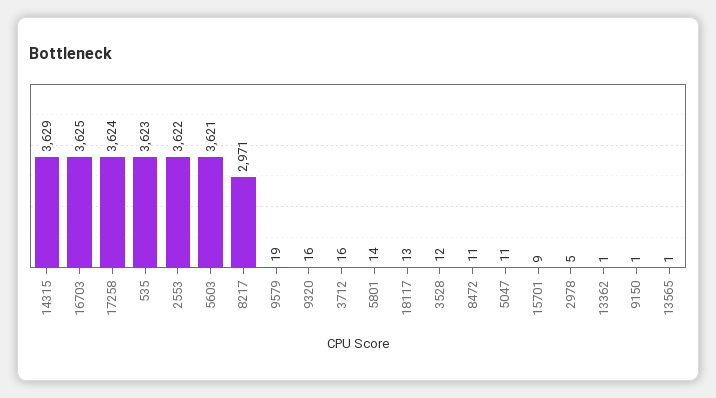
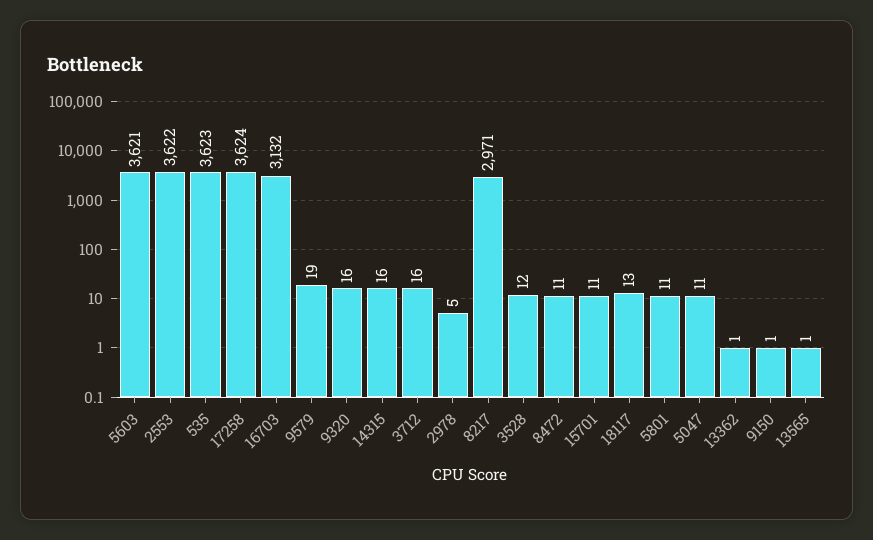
14315: 3629 -> 16
16703: 3625 -> 3132
5801: 14 -> 11
15701: 9 -> 11

